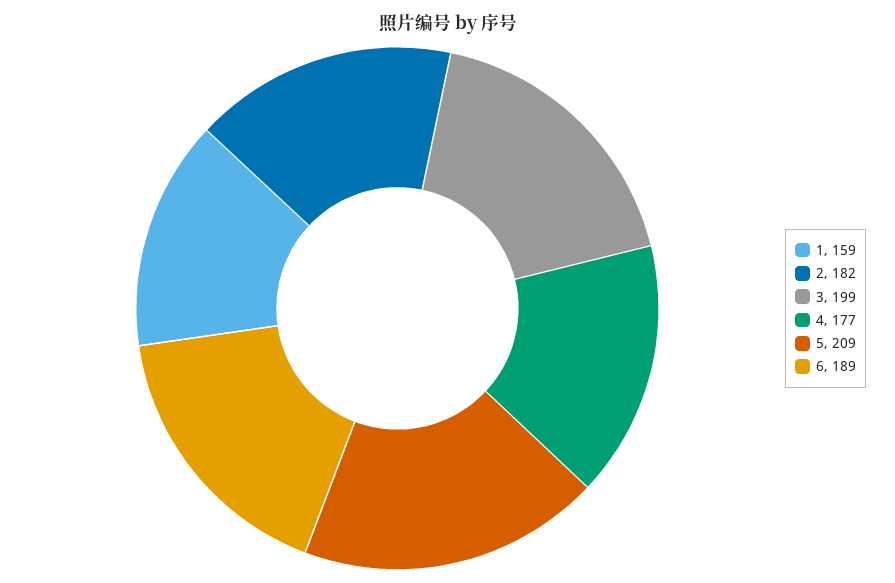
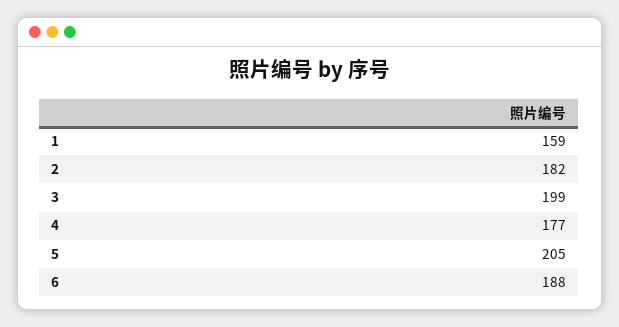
5: 209 -> 205
6: 189 -> 188

